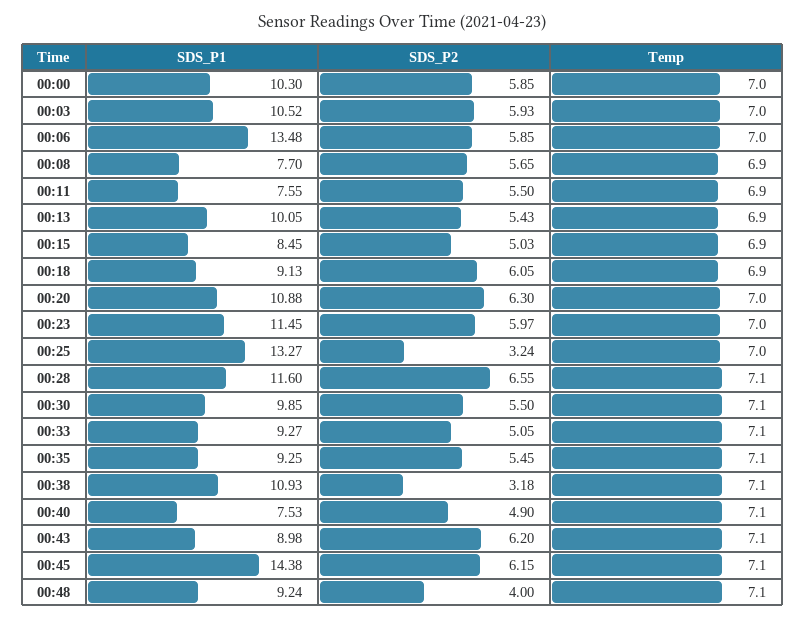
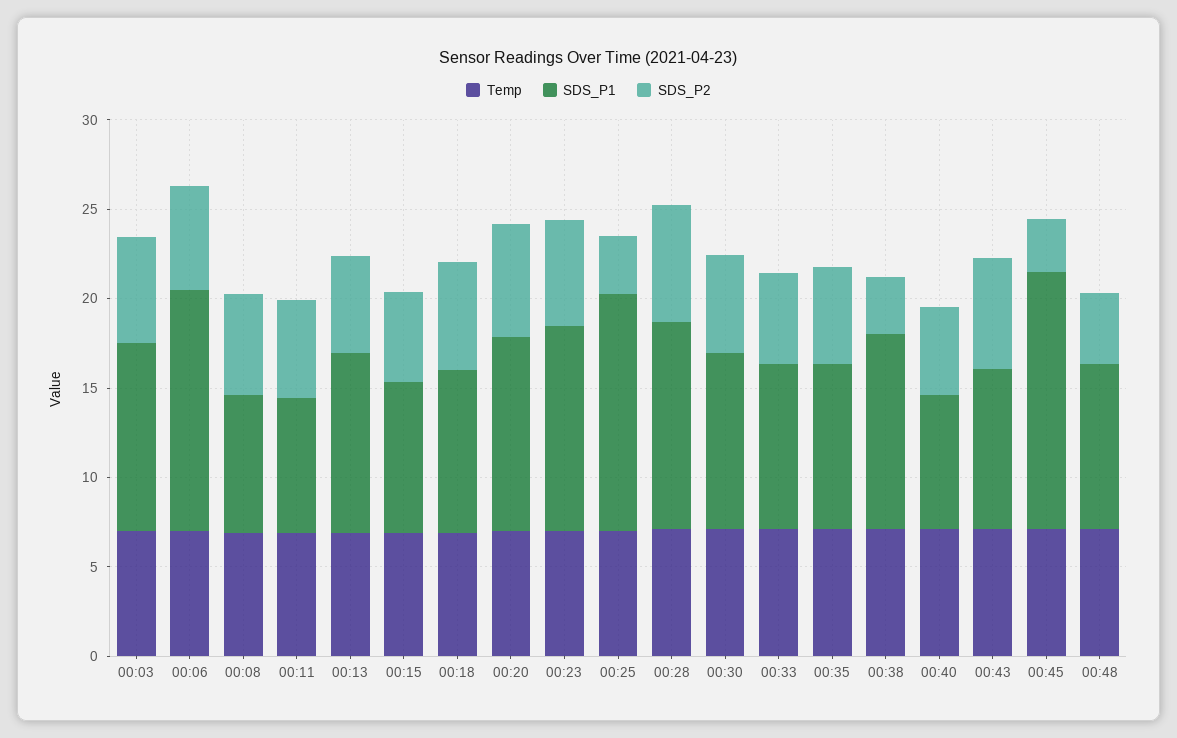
SDS_P1, 00:00: 10.3 -> none
SDS_P2, 00:00: 5.85 -> none
Temp, 00:00: 7 -> none
SDS_P2, 00:45: 6.15 -> 3

